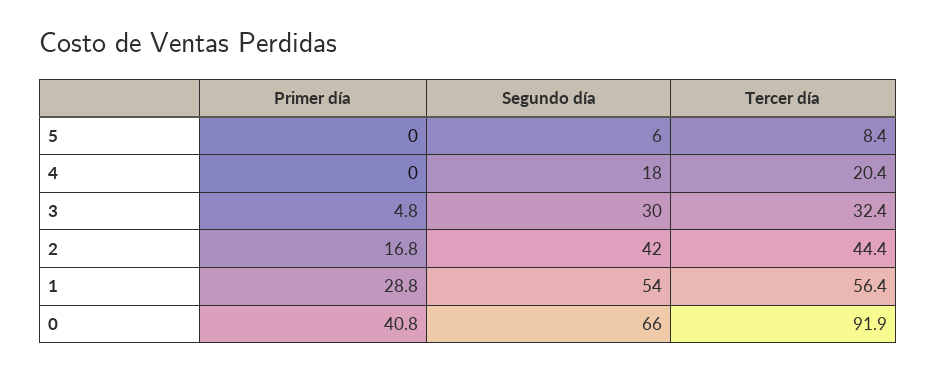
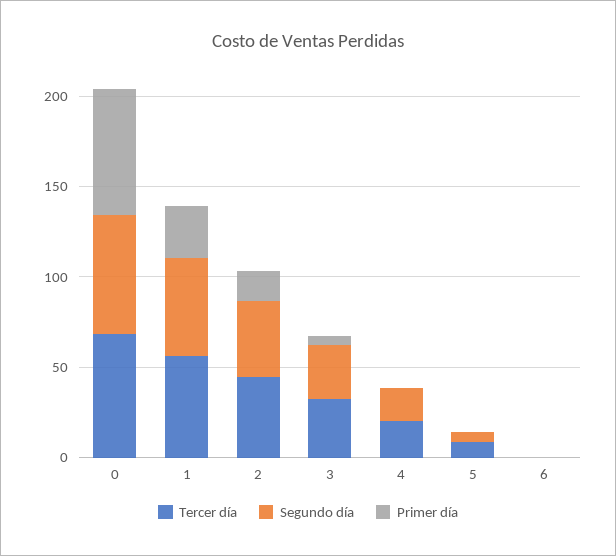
Primer día, 0: 40.8 -> 70
Tercer día, 0: 91.9 -> 70
Tercer día, 6: none -> 0
Segundo día, 6: none -> 0
Primer día, 6: none -> 0

